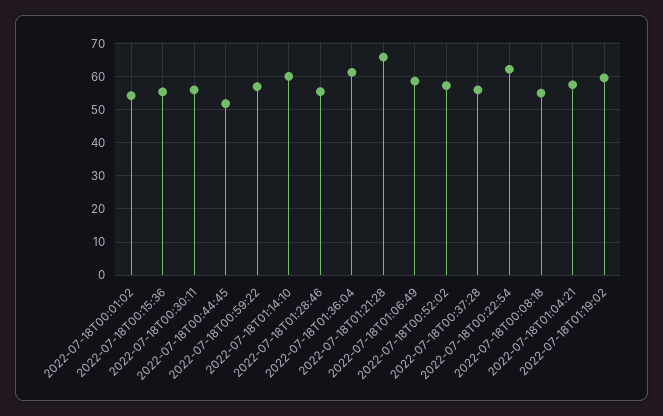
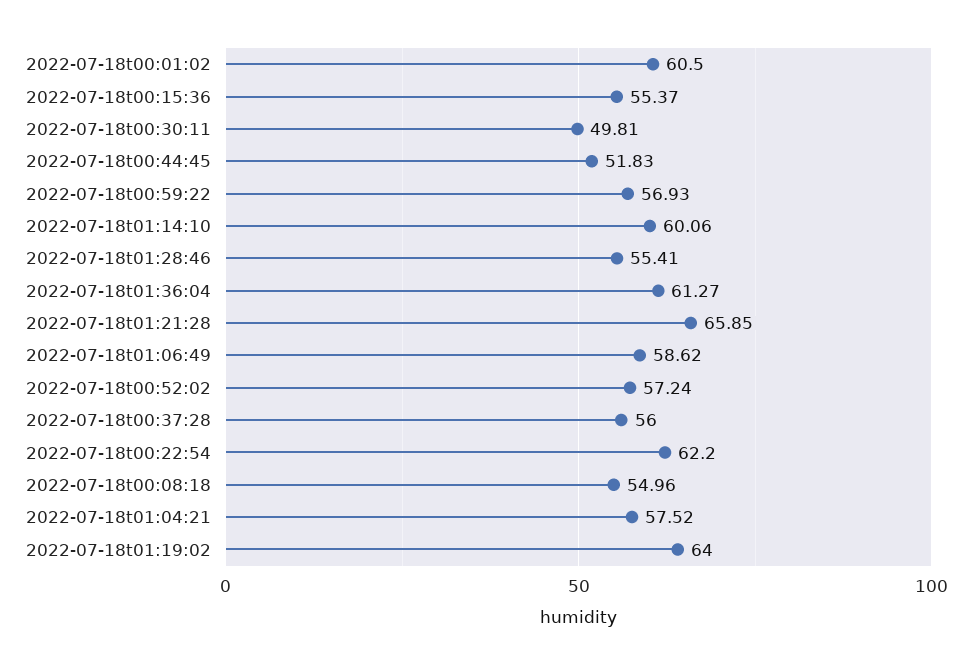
2022-07-18T00:01:02: 54 -> 60.5
2022-07-18T00:30:11: 56 -> 49.81
2022-07-18T01:19:02: 60 -> 64

